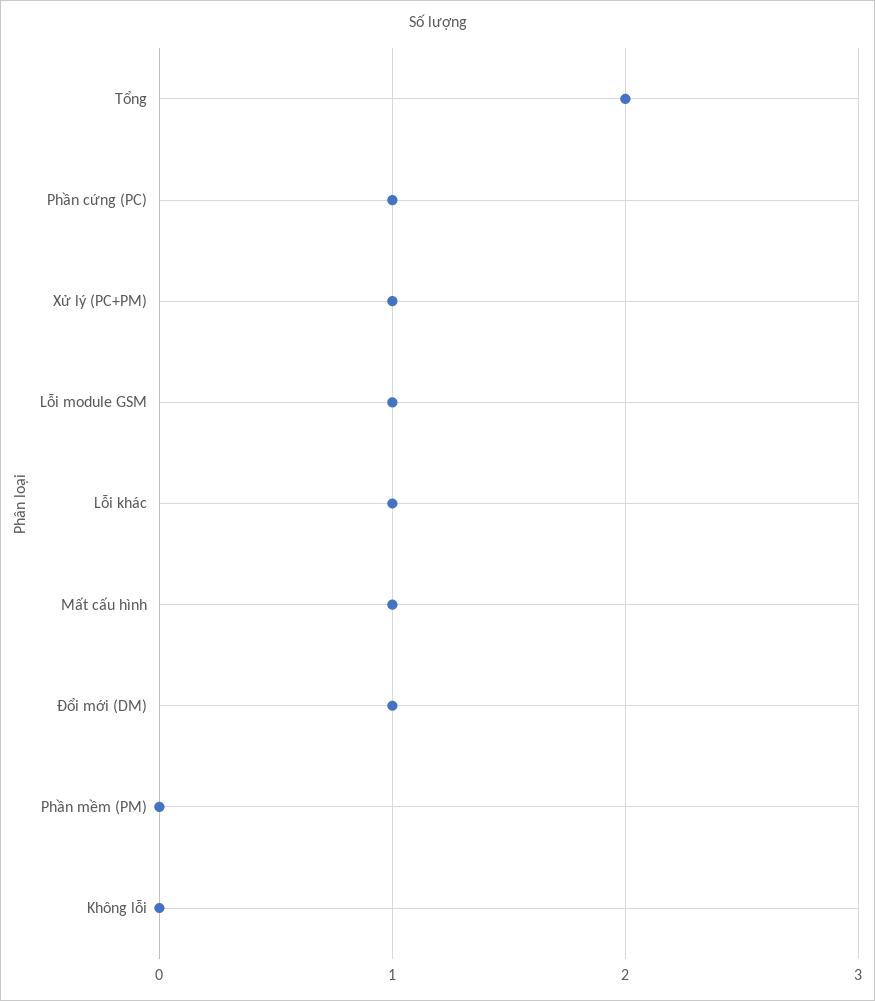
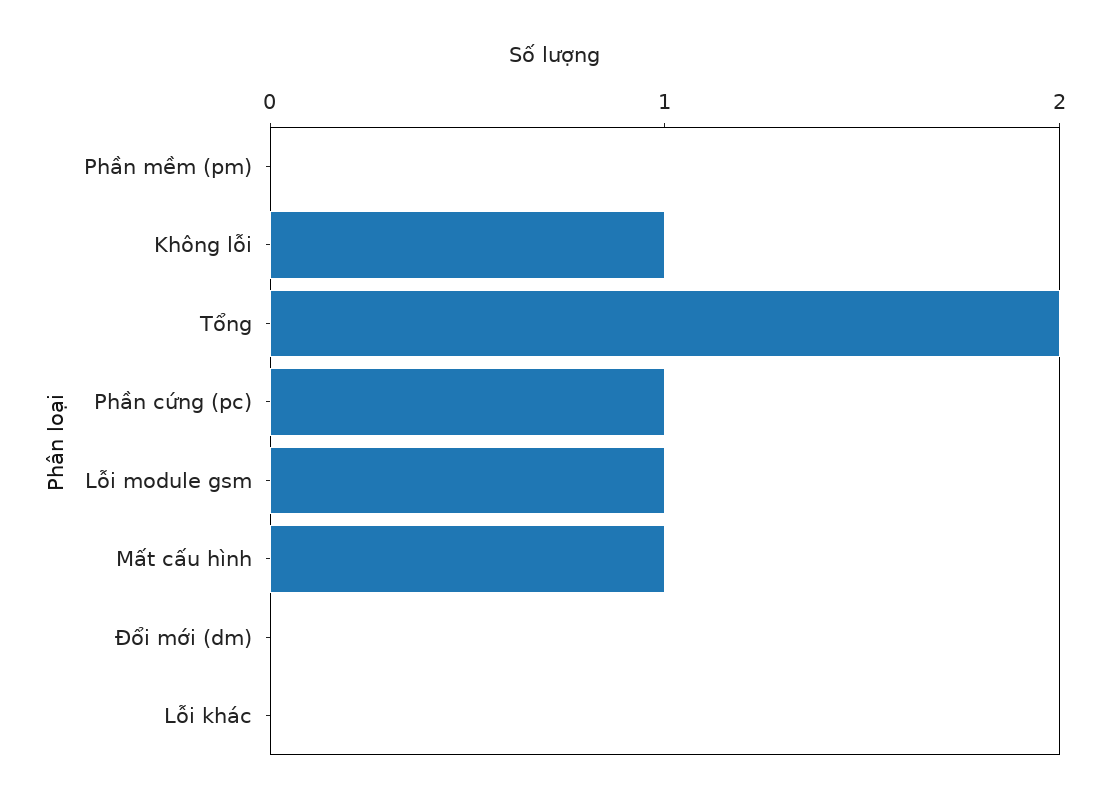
Xử lý (PC+PM): 1 -> none
Lỗi khác: 1 -> 0
Đổi mới (DM): 1 -> 0
Không lỗi: 0 -> 1

